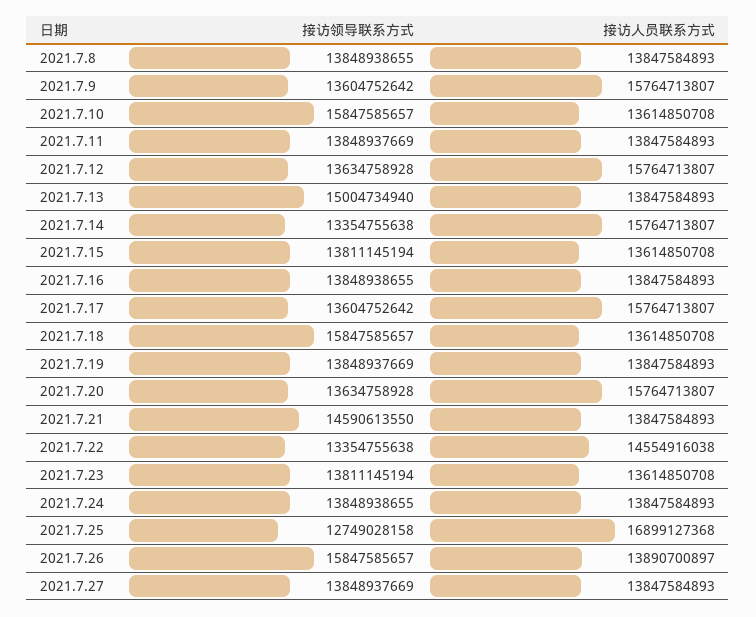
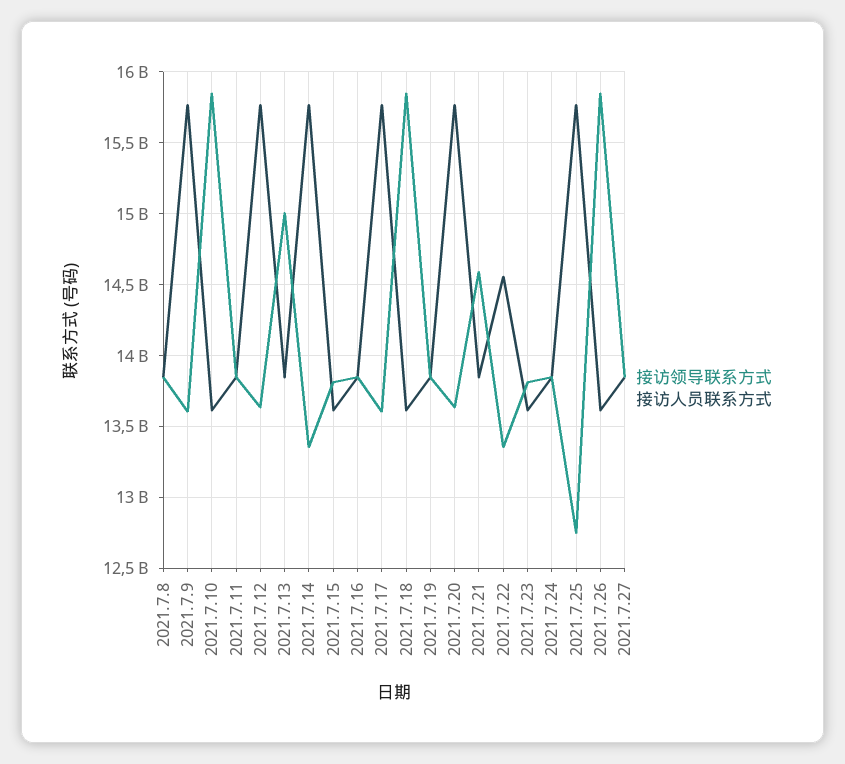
接访人员联系方式, 2021.7.25: 16899127368 -> 15750000000
接访人员联系方式, 2021.7.26: 13890700897 -> 13600000000

